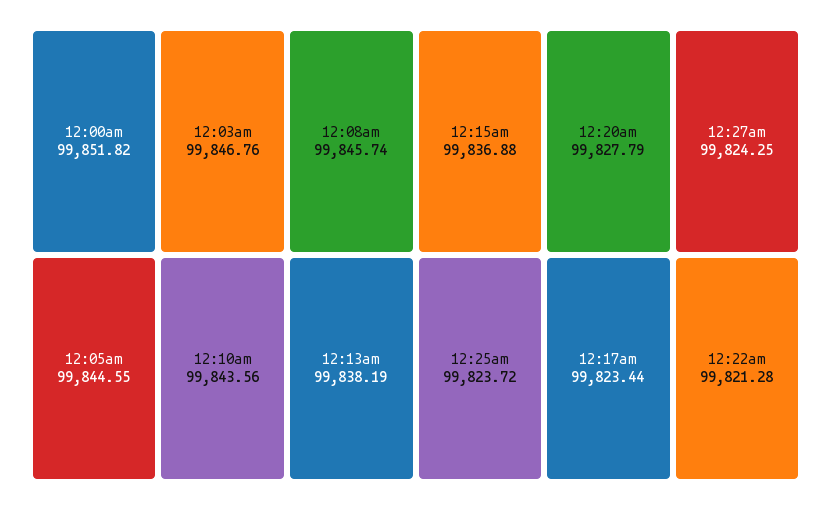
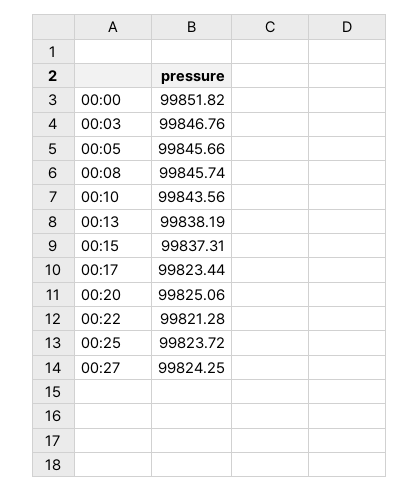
12:05am: 99844.55 -> 99845.66
12:15am: 99836.88 -> 99837.31
12:20am: 99827.79 -> 99825.06

